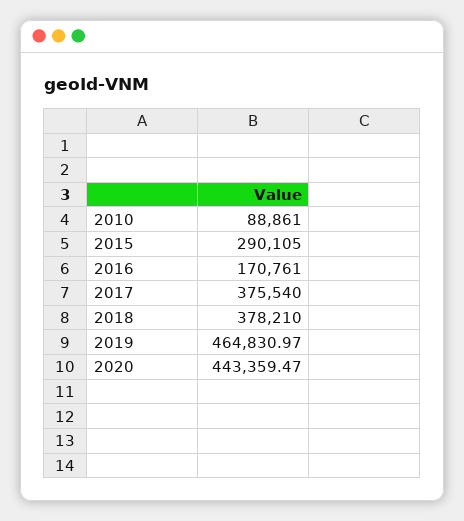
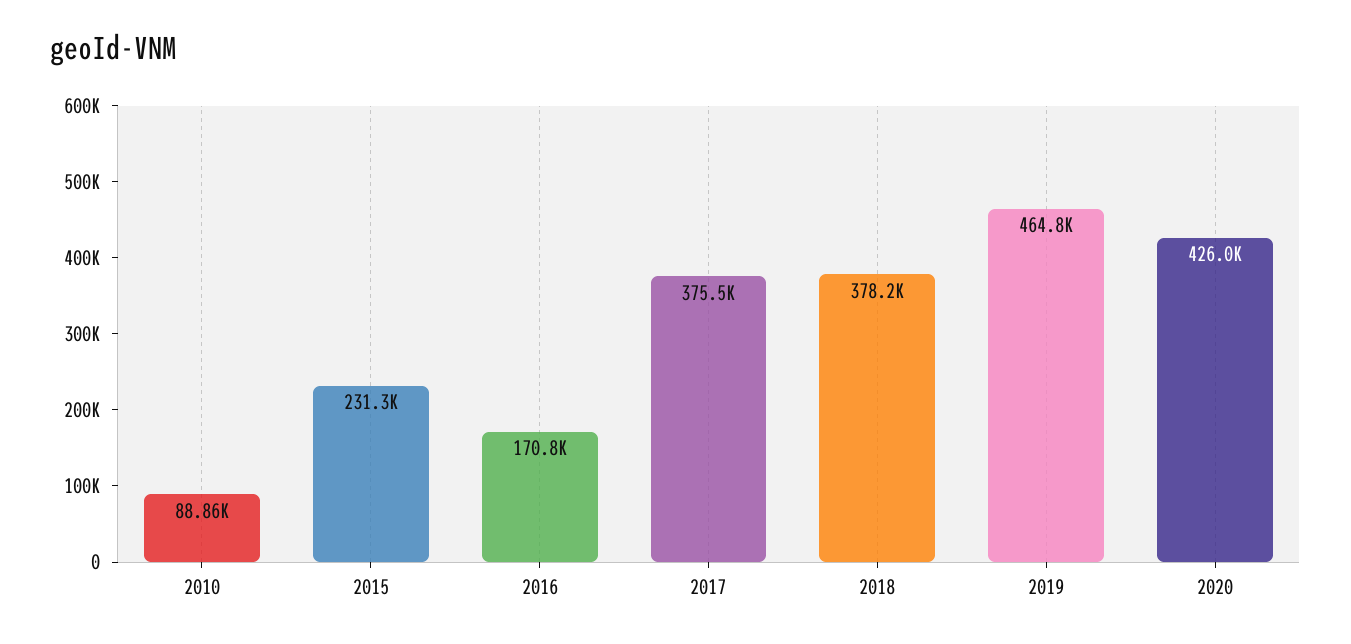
2015: 290105 -> 231300
2020: 443359.47 -> 426000

